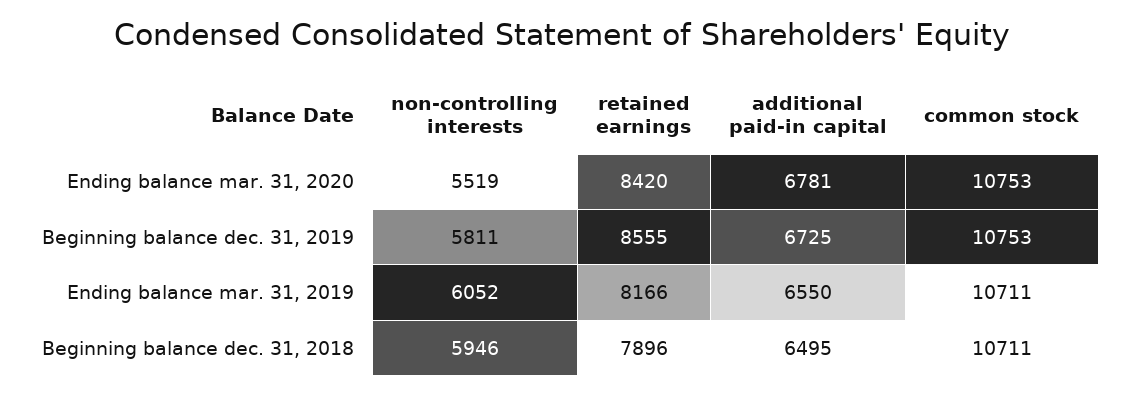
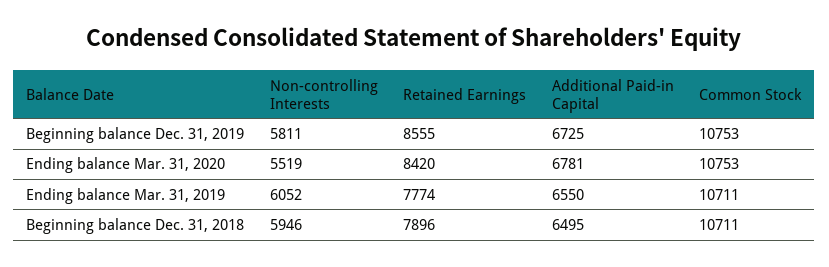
retained earnings, Ending balance mar. 31, 2019: 8166 -> 7774

